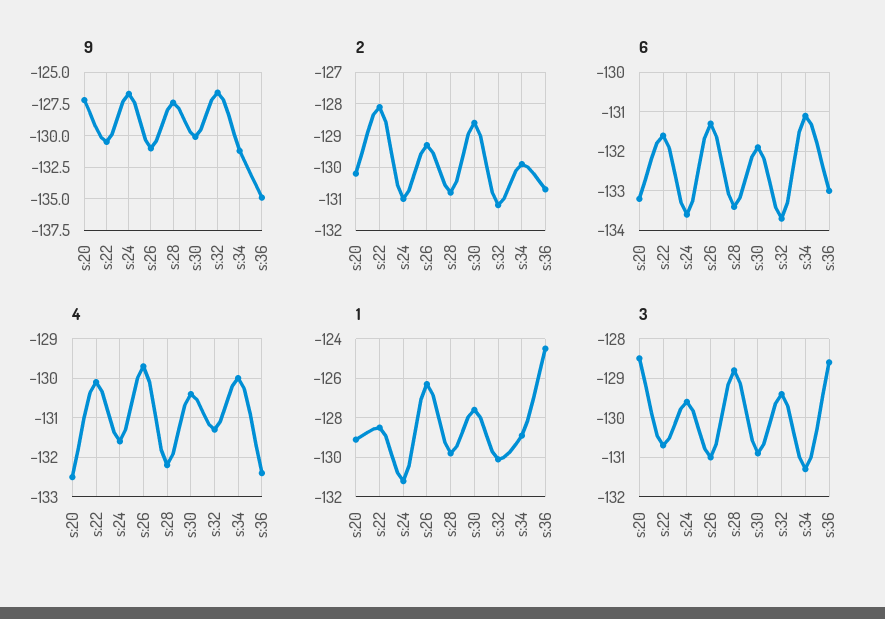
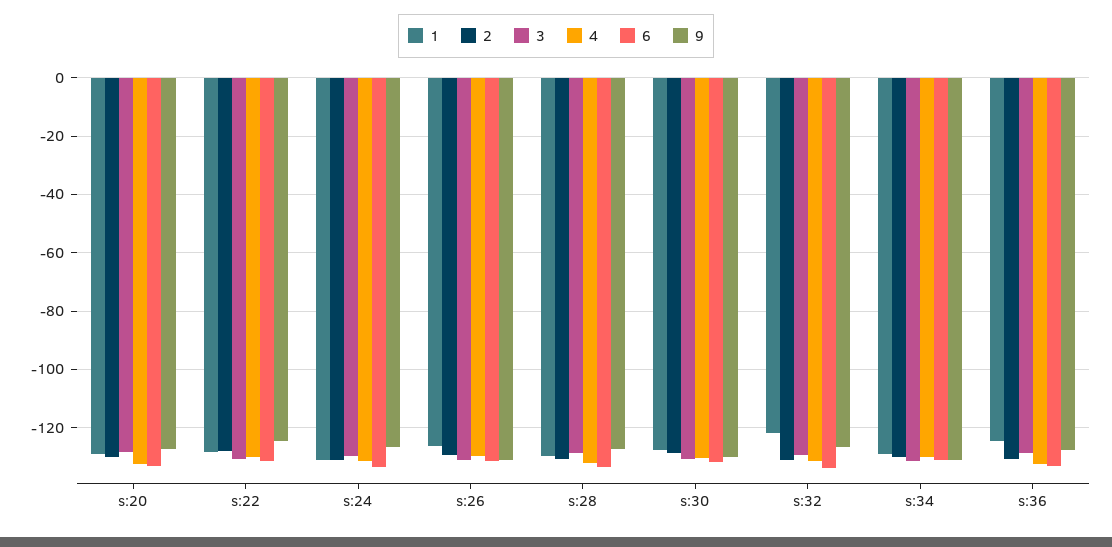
9, s:22: -130.5 -> -125
9, s:36: -135 -> -127.5
1, s:32: -130 -> -122.5

